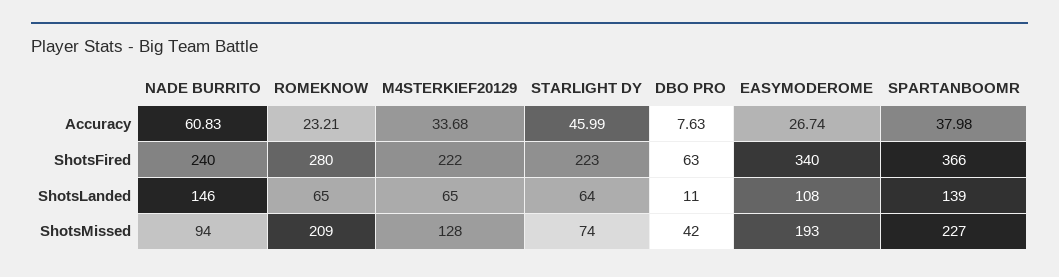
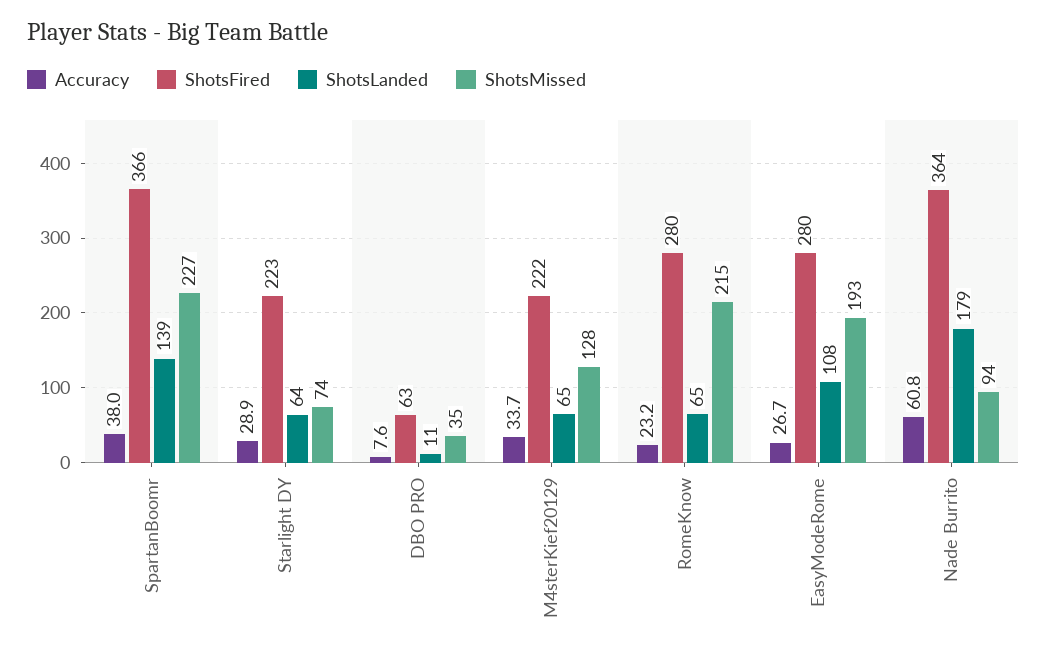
Accuracy, STARLIGHT DY: 45.99 -> 28.9
ShotsFired, NADE BURRITO: 240 -> 364
ShotsFired, EASYMODEROME: 340 -> 280
ShotsLanded, NADE BURRITO: 146 -> 179
ShotsMissed, ROMEKNOW: 209 -> 215
ShotsMissed, DBO PRO: 42 -> 35

